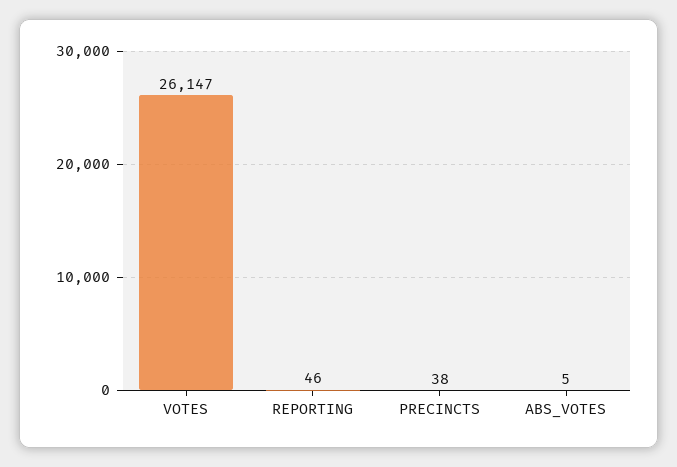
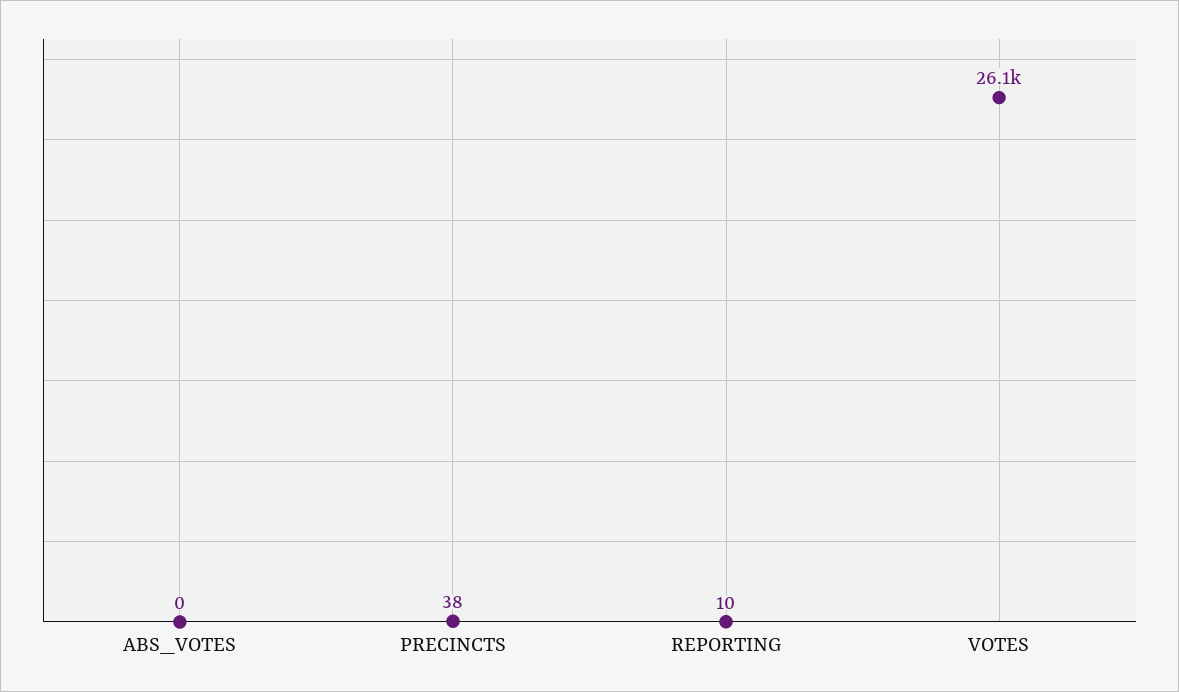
REPORTING: 46 -> 10
ABS_VOTES: 5 -> 0

